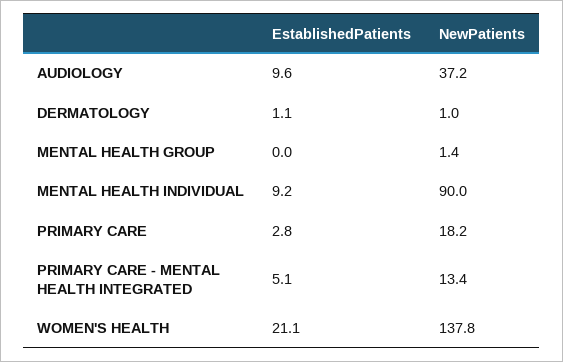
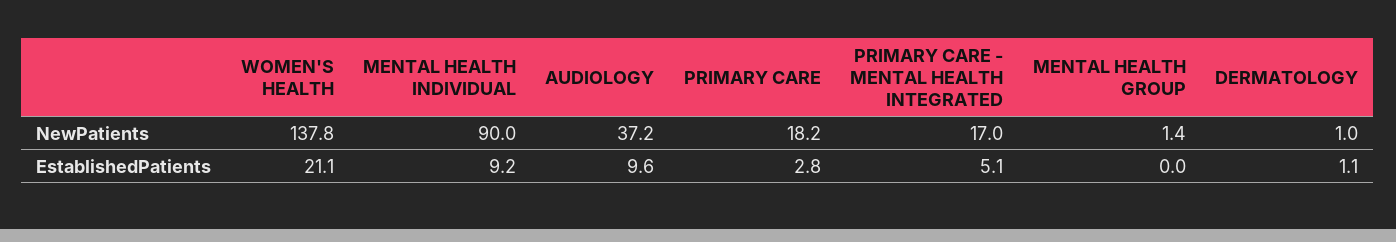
NewPatients, PRIMARY CARE - MENTAL HEALTH INTEGRATED: 13.4 -> 17

